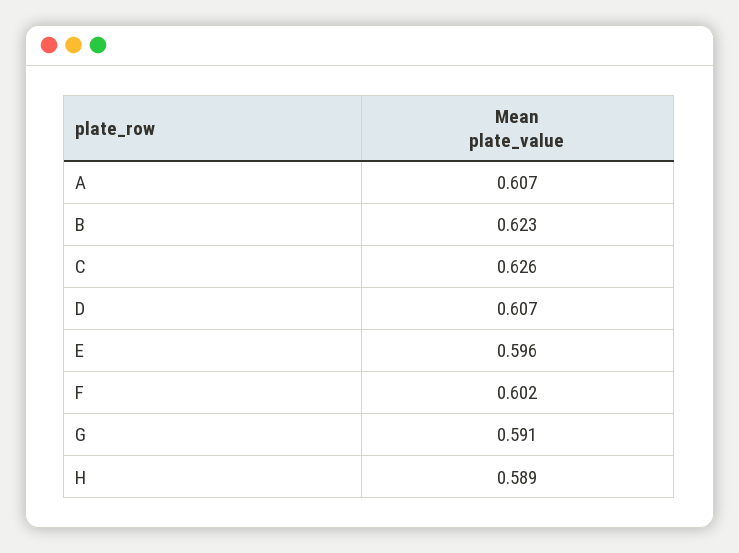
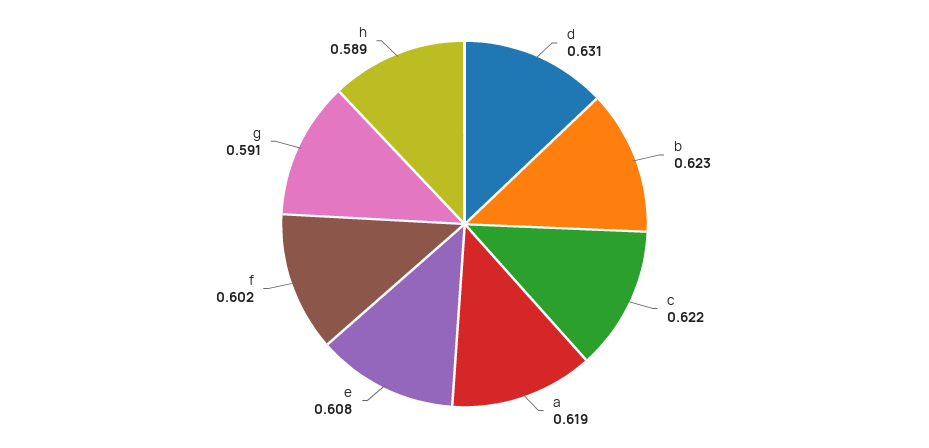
A: 0.607 -> 0.619
C: 0.626 -> 0.622
D: 0.607 -> 0.631
E: 0.596 -> 0.608

